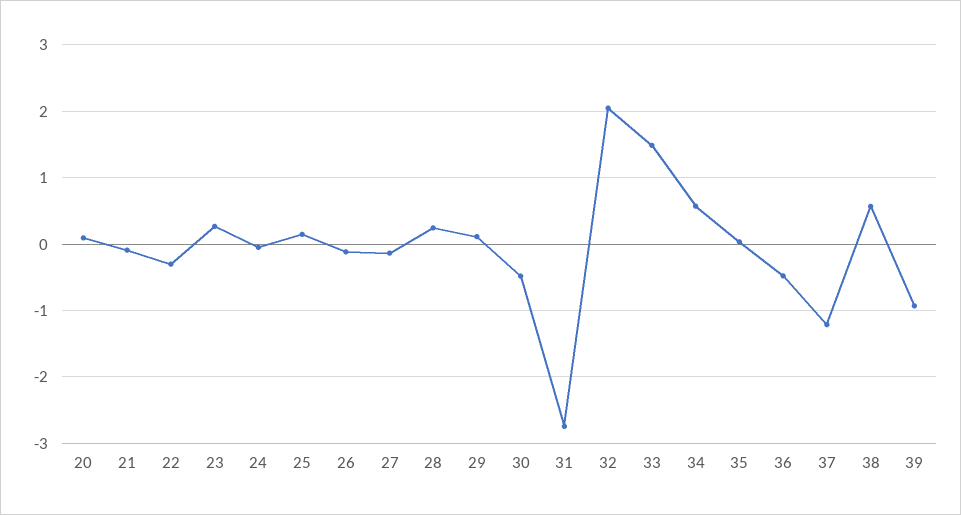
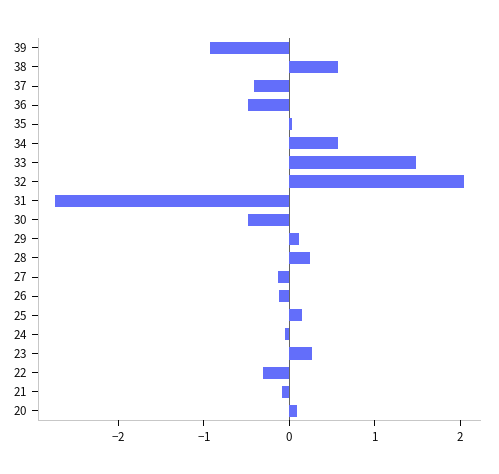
37: -1.2 -> -0.4

